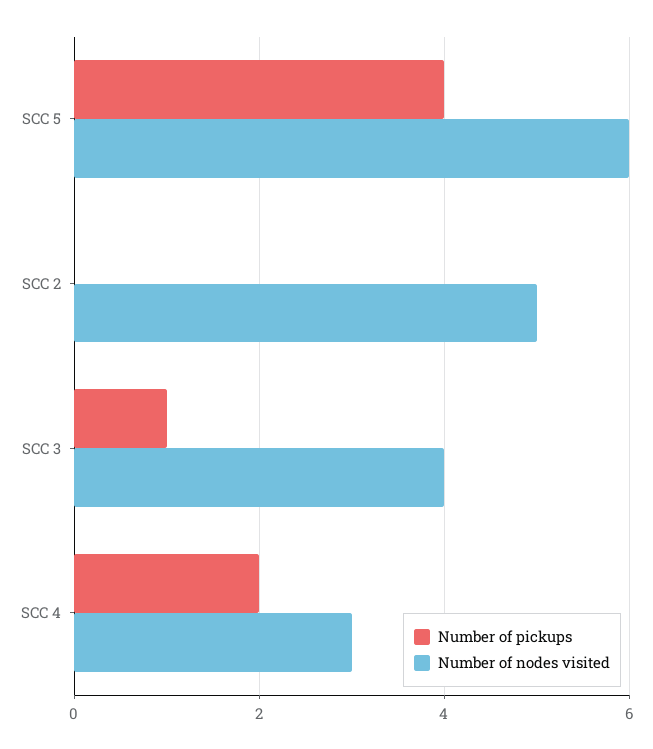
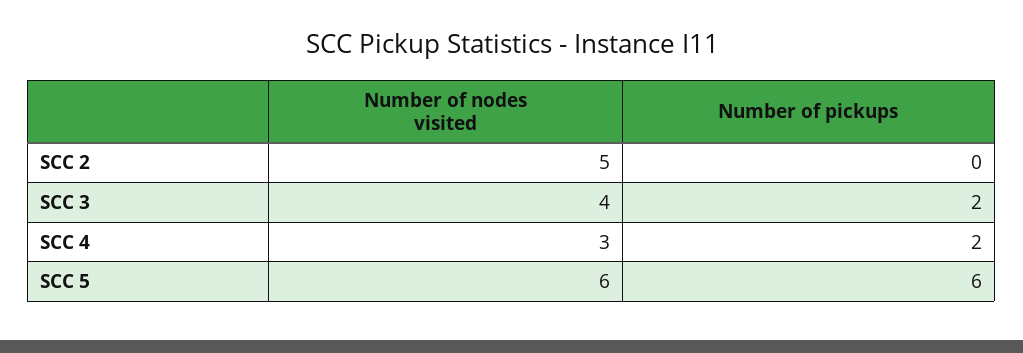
Number of pickups, SCC 5: 4 -> 6
Number of pickups, SCC 3: 1 -> 2

